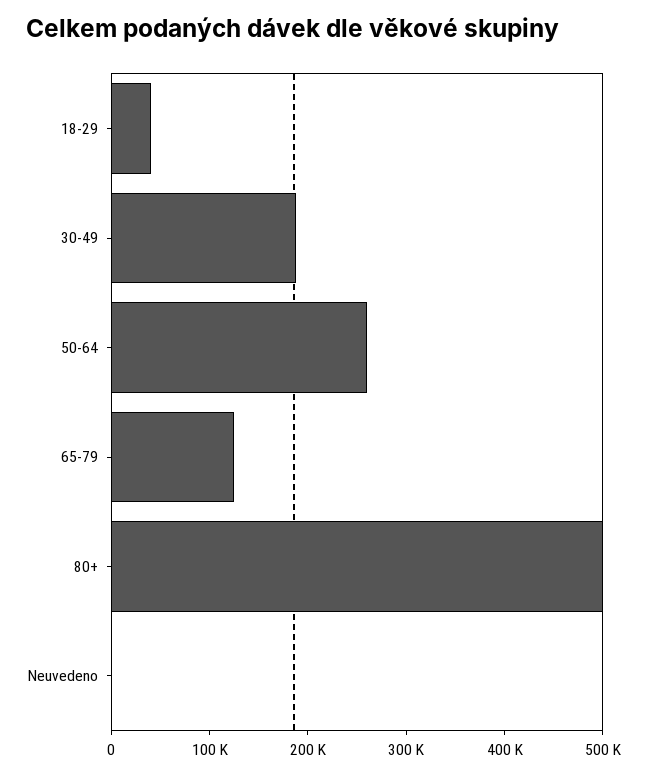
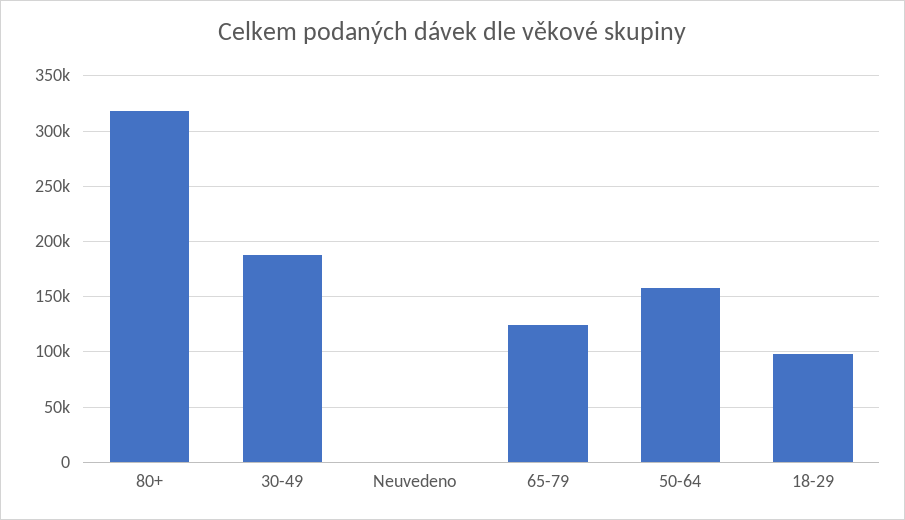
18-29: 40000 -> 100000
50-64: 260000 -> 160000
80+: 500000 -> 320000

